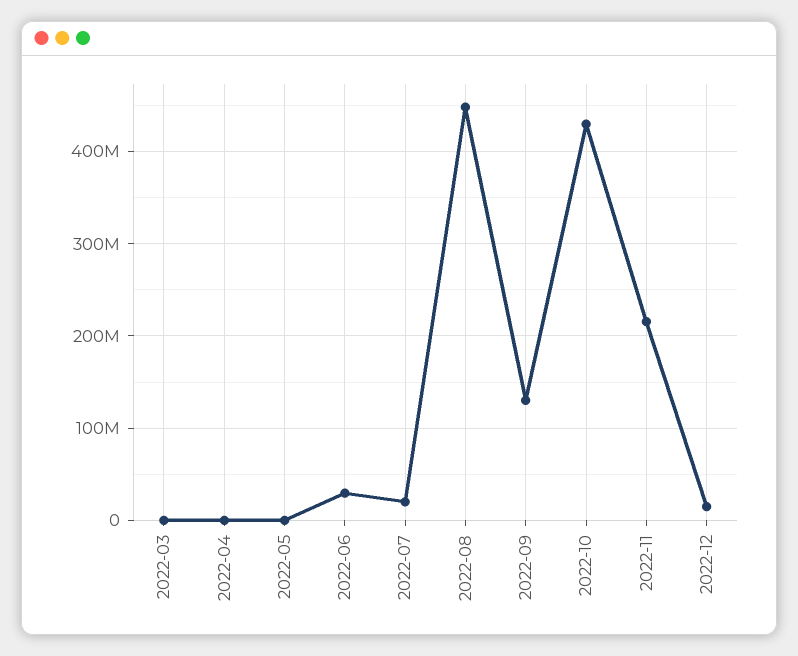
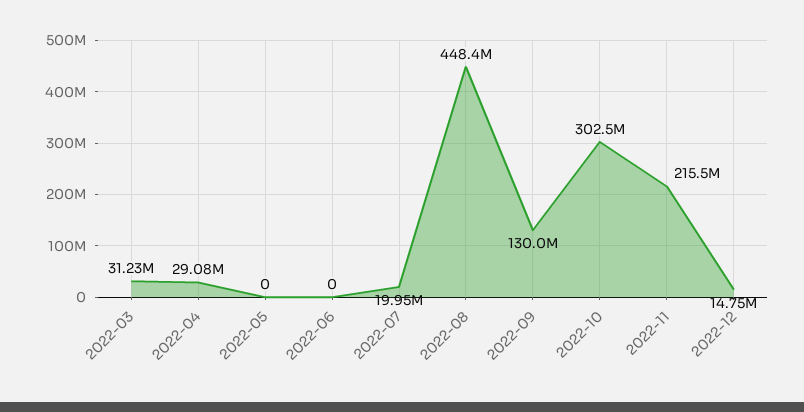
2022-03: 0 -> 31230000
2022-04: 0 -> 29080000
2022-06: 30000000 -> 0
2022-10: 430000000 -> 302500000

